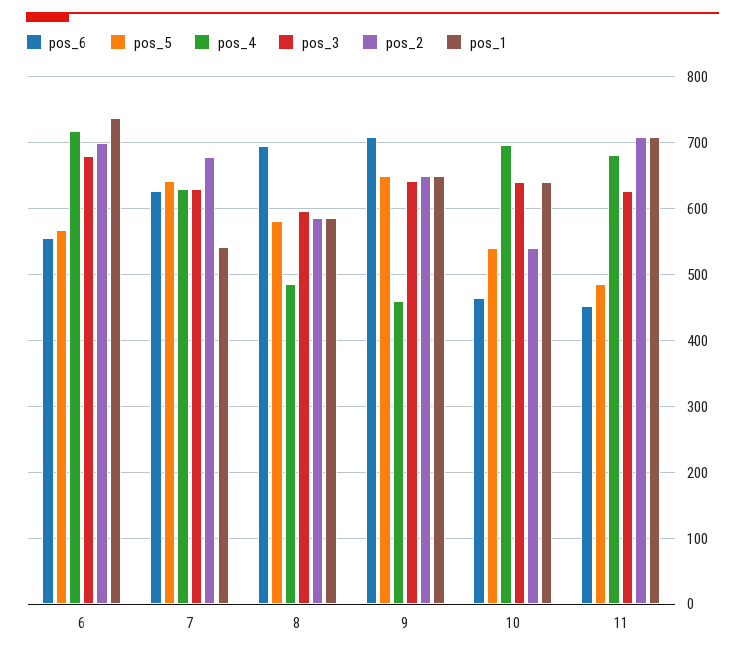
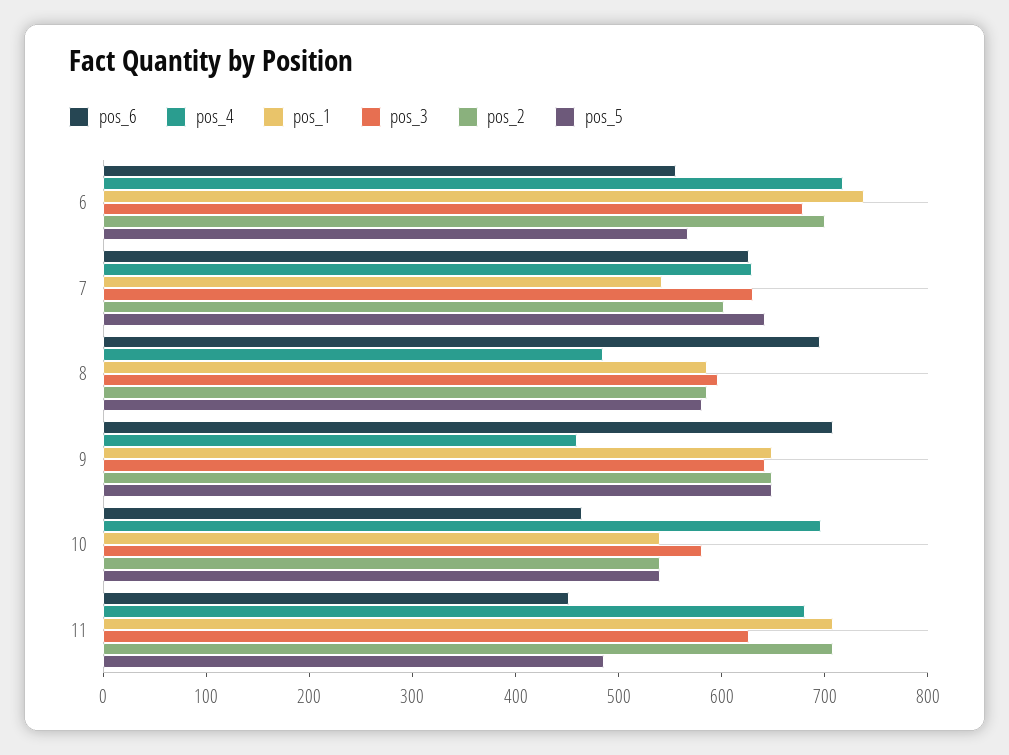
pos_2, 7: 680 -> 600
pos_3, 10: 640 -> 580
pos_1, 10: 640 -> 540

